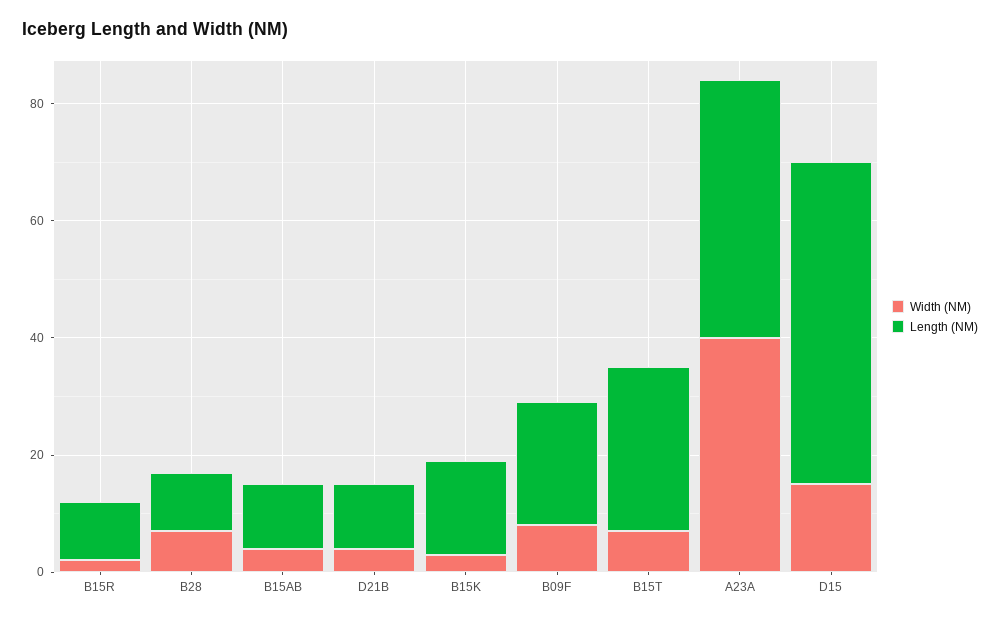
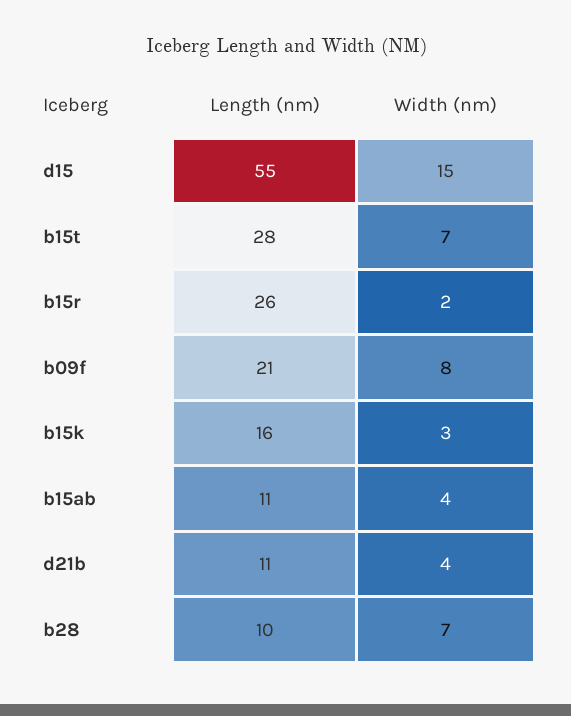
Length (NM), B15R: 10 -> 26
Width (NM), A23A: 40 -> none
Length (NM), A23A: 45 -> none

